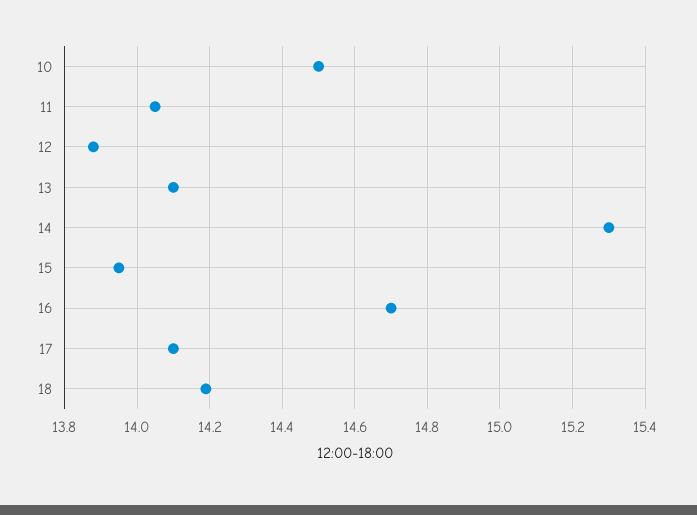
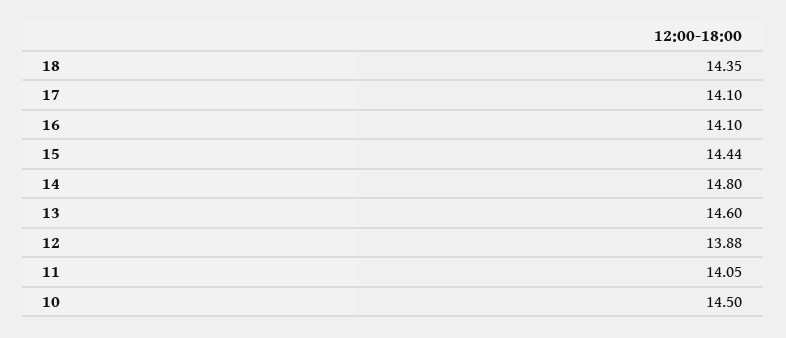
13: 14.1 -> 14.6
14: 15.3 -> 14.8
15: 13.95 -> 14.44
16: 14.7 -> 14.1
18: 14.2 -> 14.35

